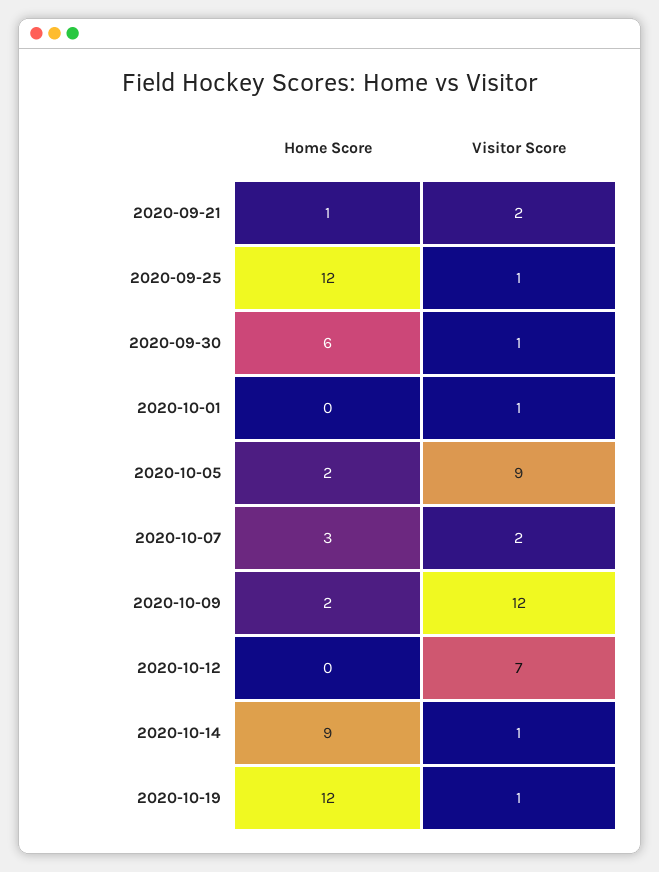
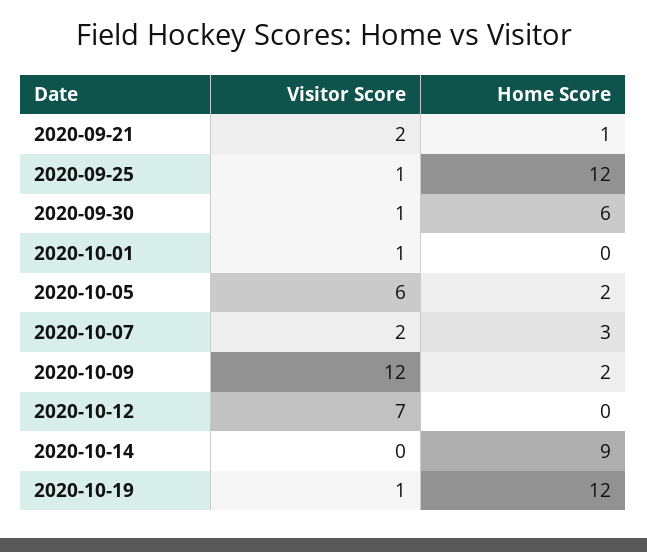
Visitor Score, 2020-10-05: 9 -> 6
Visitor Score, 2020-10-14: 1 -> 0

